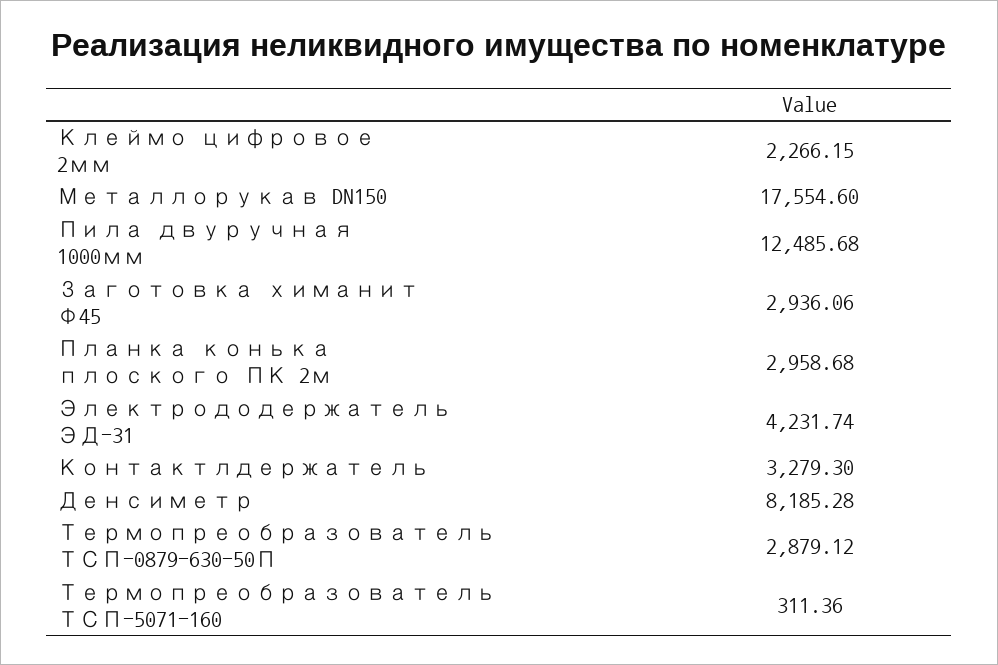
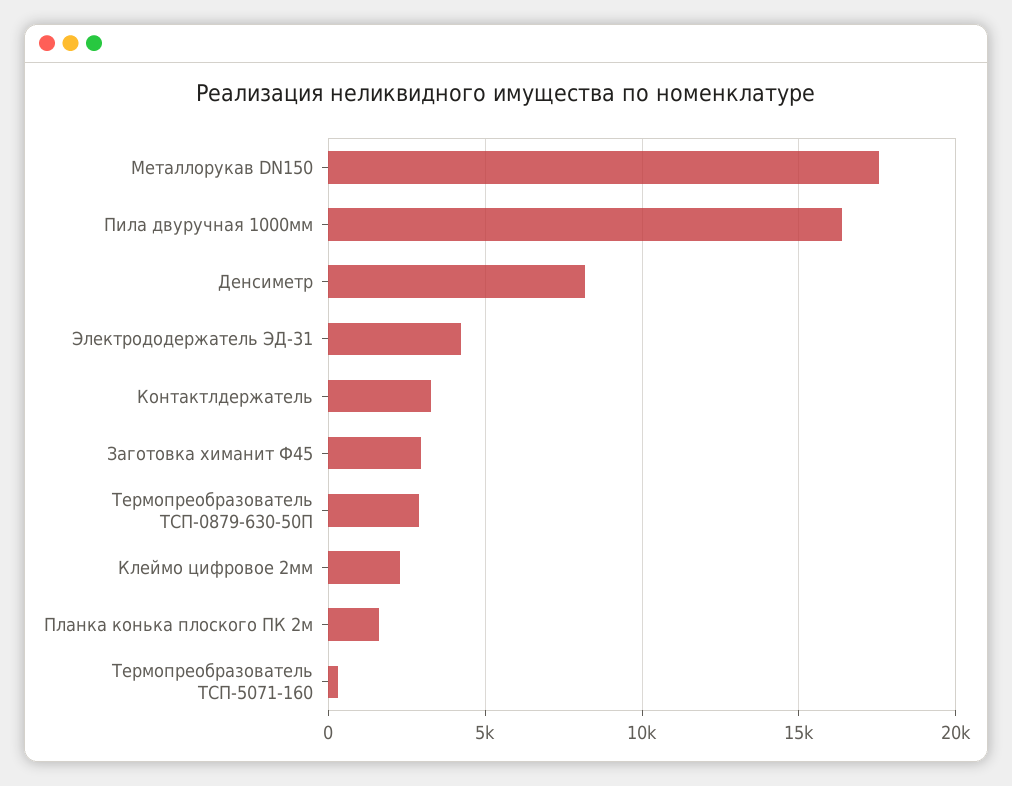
Пила двуручная 1000мм: 12485.68 -> 16500
Планка конька плоского ПК 2м: 2958.68 -> 1500

